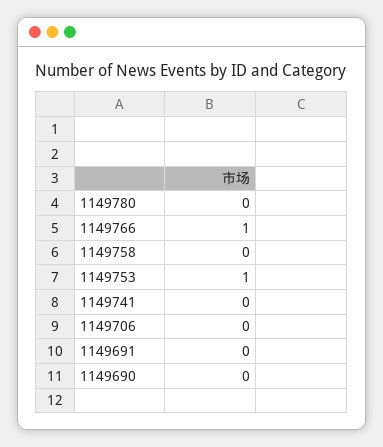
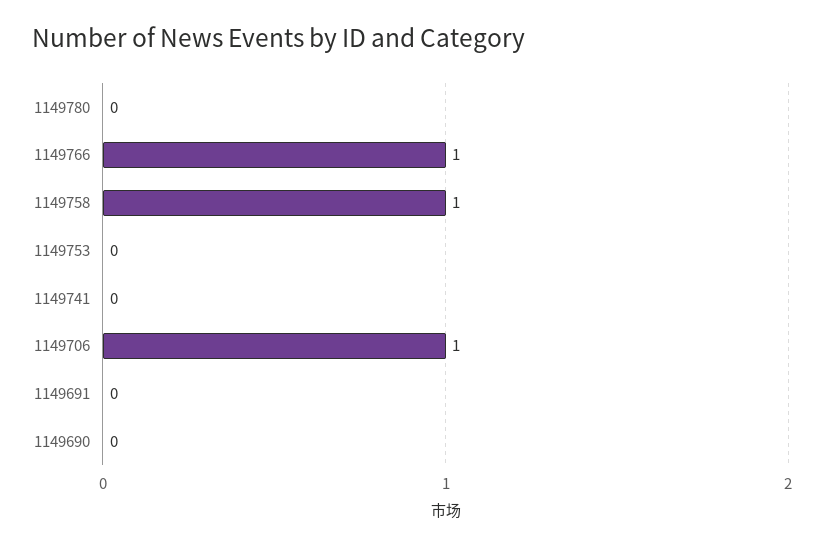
1149758: 0 -> 1
1149753: 1 -> 0
1149706: 0 -> 1

